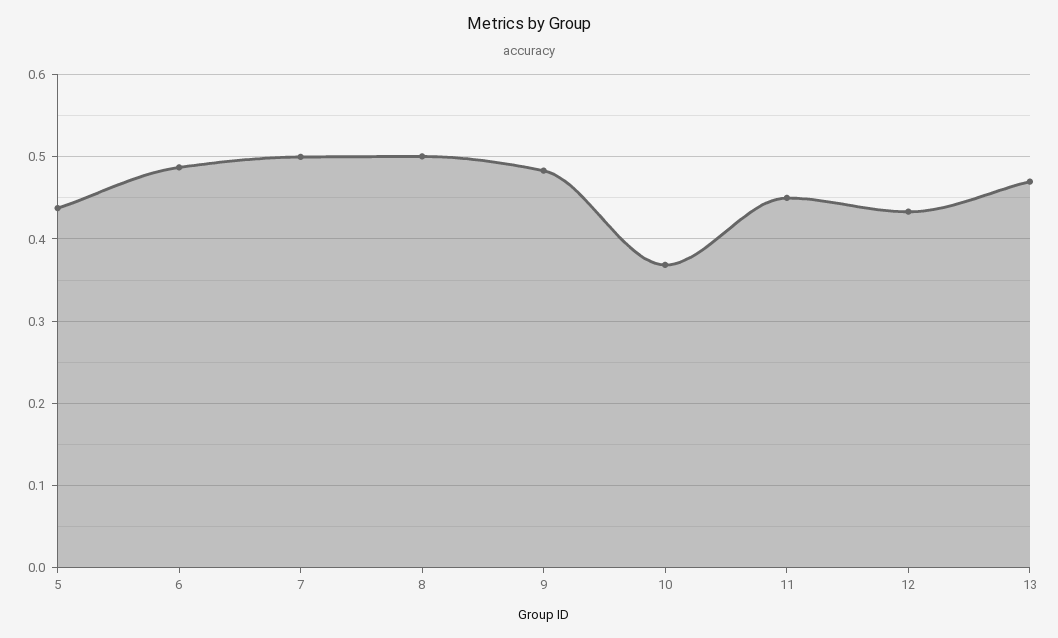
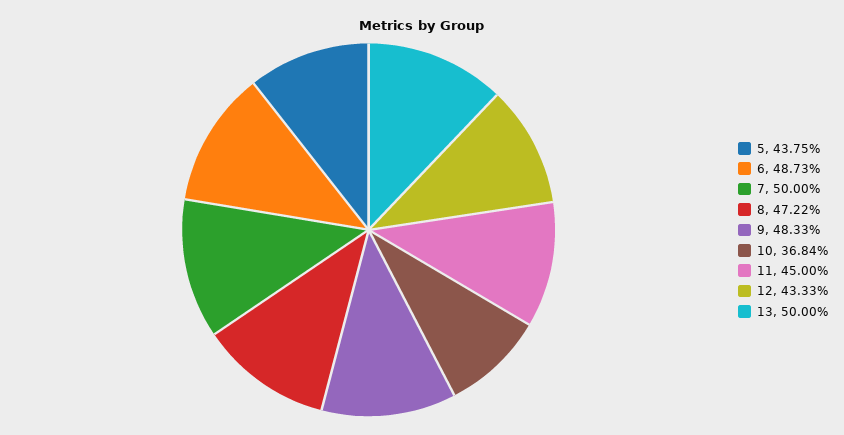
8: 0.5 -> 0.4722
13: 0.47 -> 0.5

